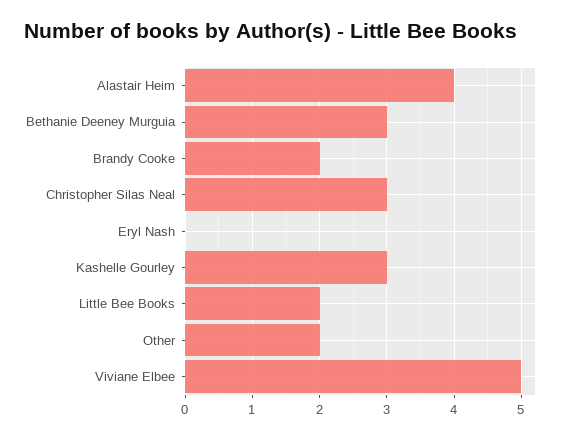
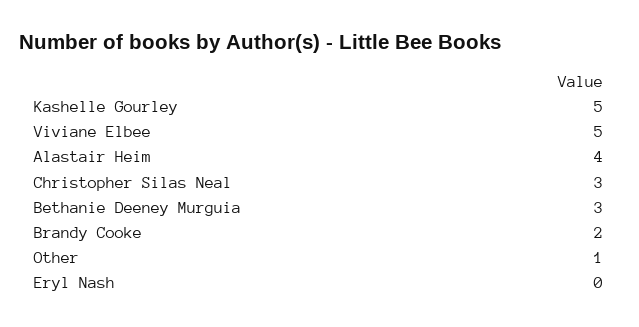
Kashelle Gourley: 3 -> 5
Little Bee Books: 2 -> none
Other: 2 -> 1

